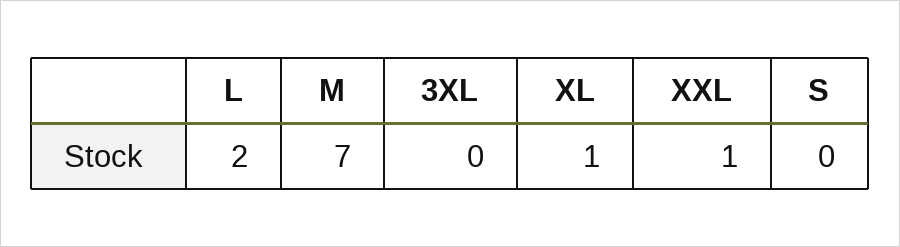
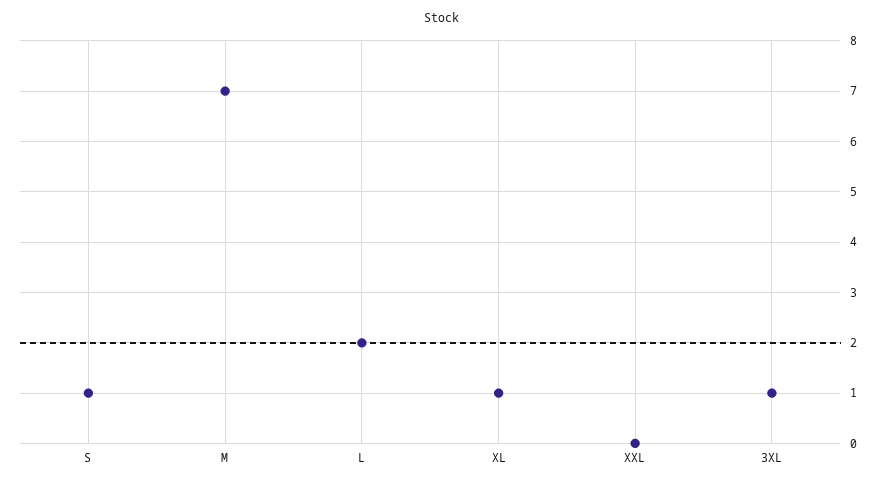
3XL: 0 -> 1
XXL: 1 -> 0
S: 0 -> 1

